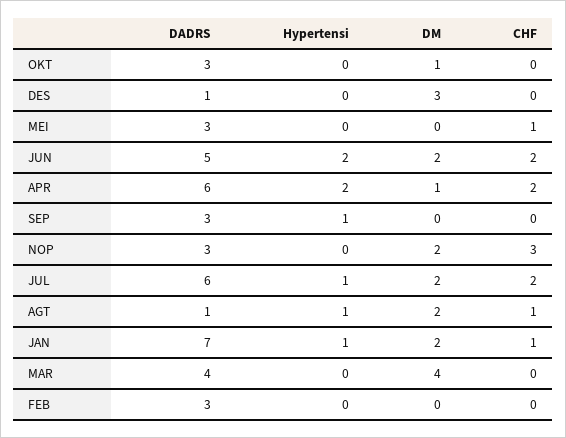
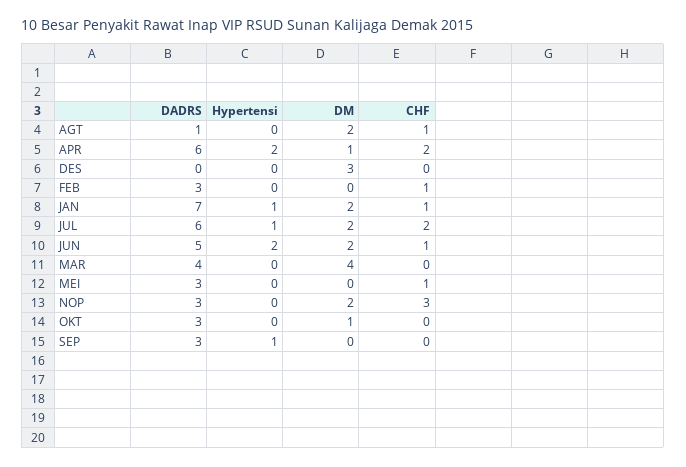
DADRS, DES: 1 -> 0
CHF, JUN: 2 -> 1
Hypertensi, AGT: 1 -> 0
CHF, FEB: 0 -> 1

